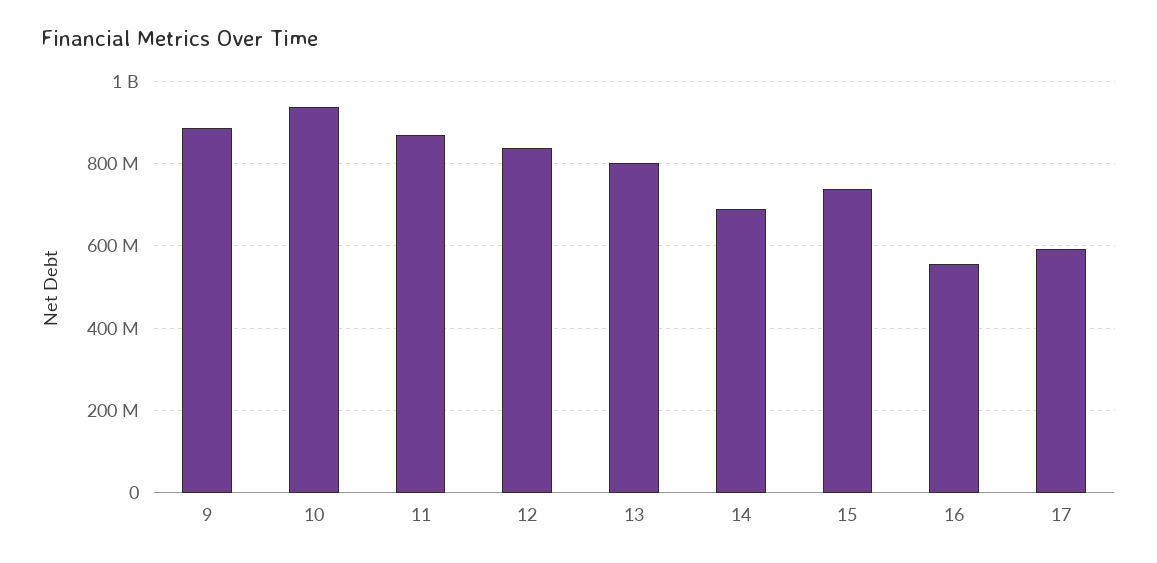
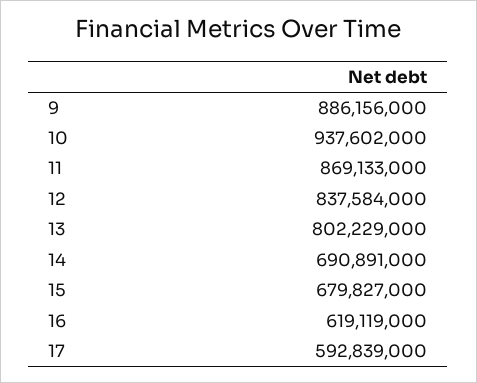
15: 740000000 -> 679827000
16: 560000000 -> 619119000

